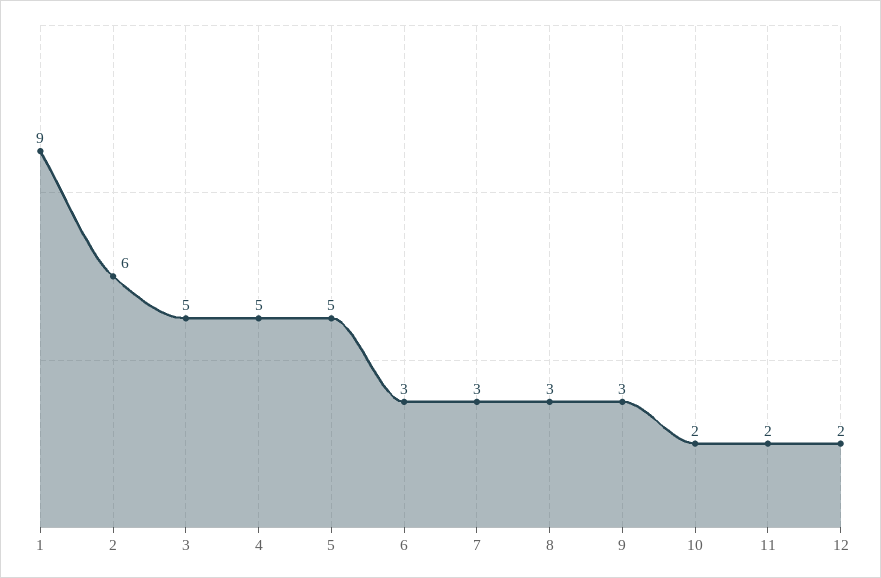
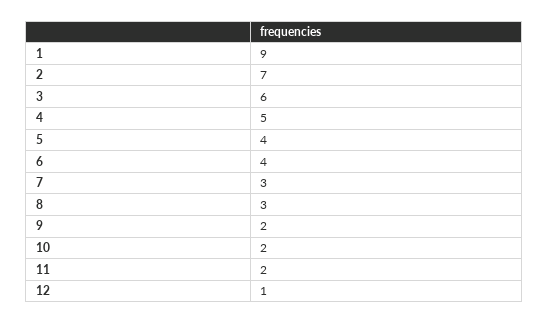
2: 6 -> 7
3: 5 -> 6
5: 5 -> 4
6: 3 -> 4
9: 3 -> 2
12: 2 -> 1

